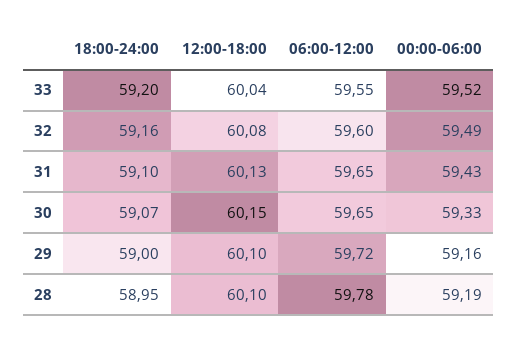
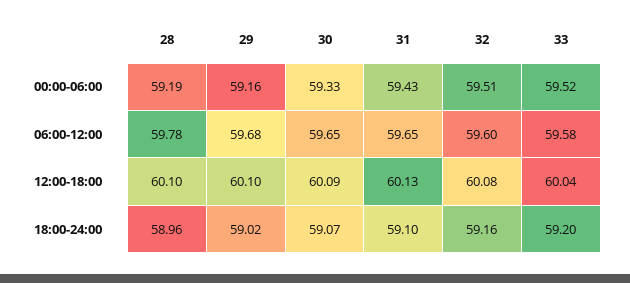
06:00-12:00, 33: 59.55 -> 59.58
00:00-06:00, 32: 59.49 -> 59.51
12:00-18:00, 30: 60.15 -> 60.09
18:00-24:00, 29: 59 -> 59.02
06:00-12:00, 29: 59.72 -> 59.68
18:00-24:00, 28: 58.95 -> 58.96

